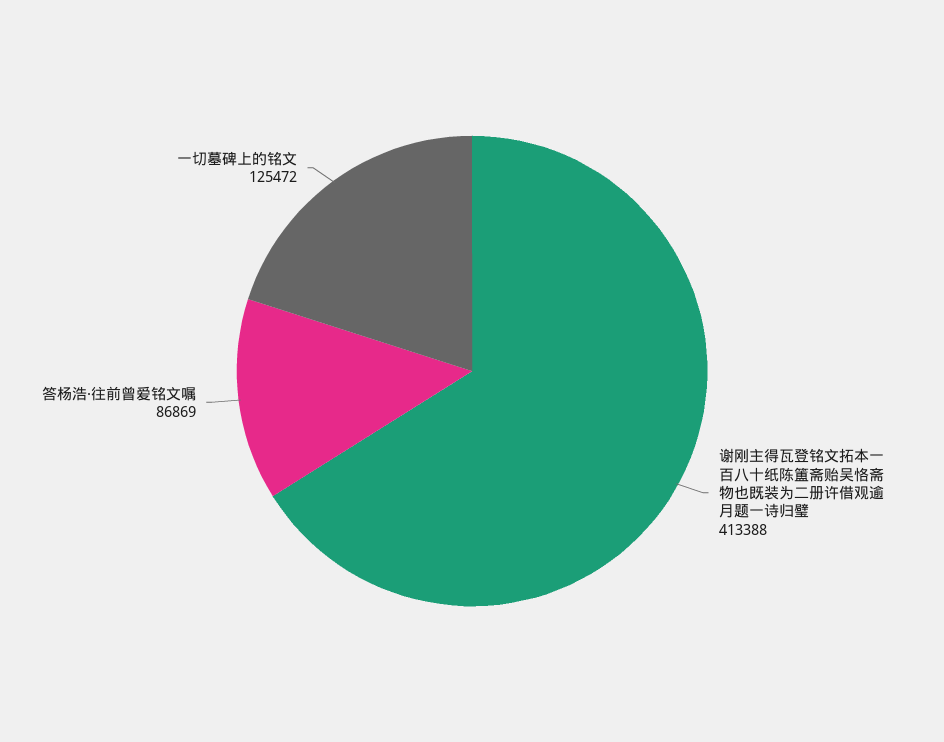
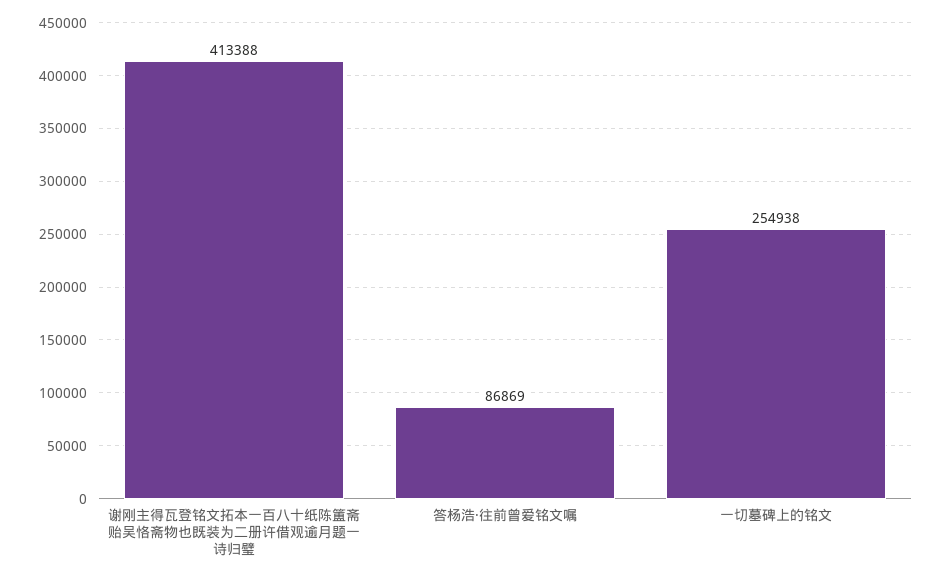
一切墓碑上的铭文: 125472 -> 254938

